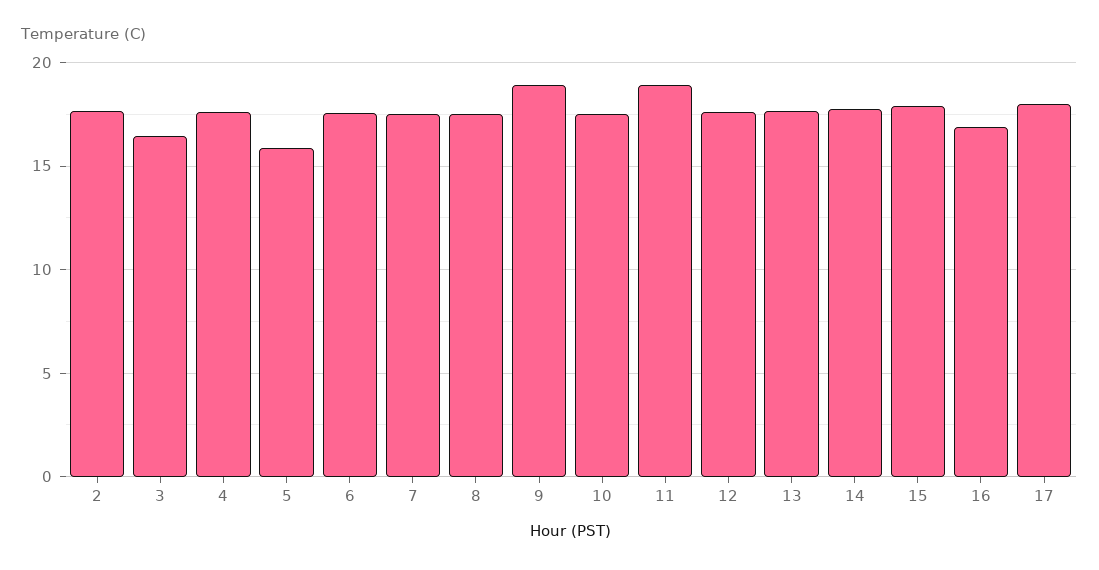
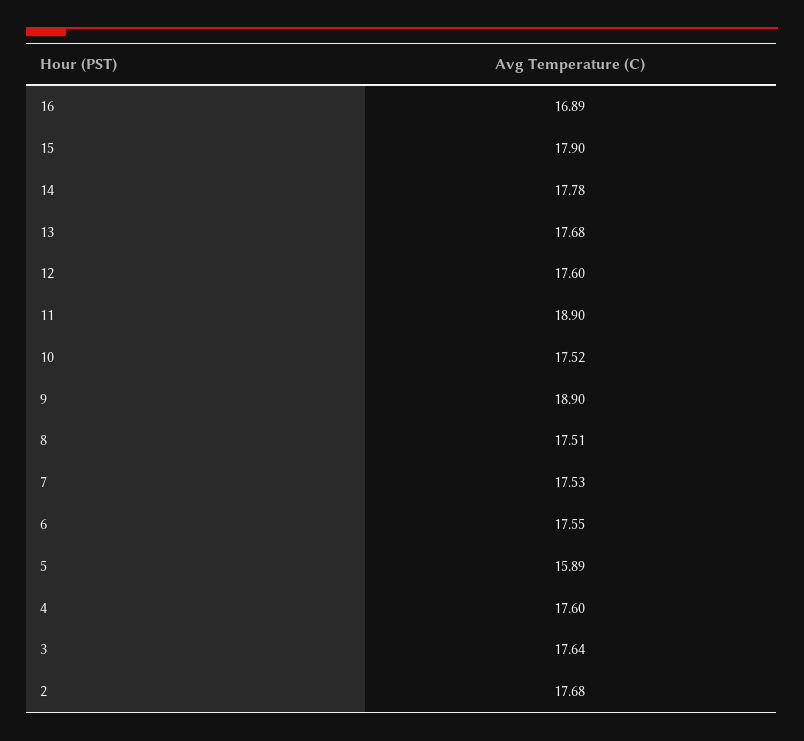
3: 16.5 -> 17.64
17: 18 -> none

